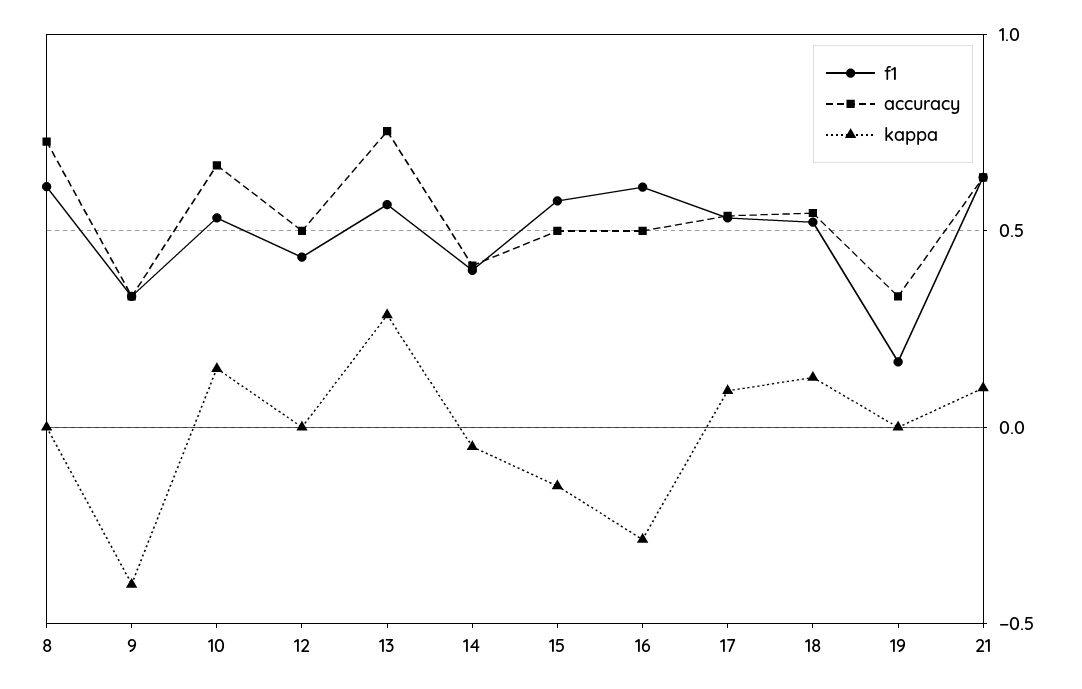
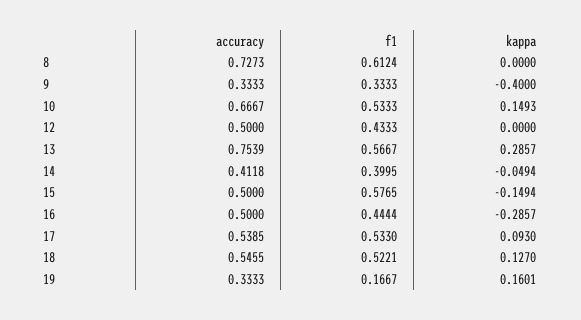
f1, 16: 0.6 -> 0.4444
kappa, 19: 0 -> 0.1601
f1, 21: 0.65 -> none
accuracy, 21: 0.65 -> none
kappa, 21: 0.1 -> none

